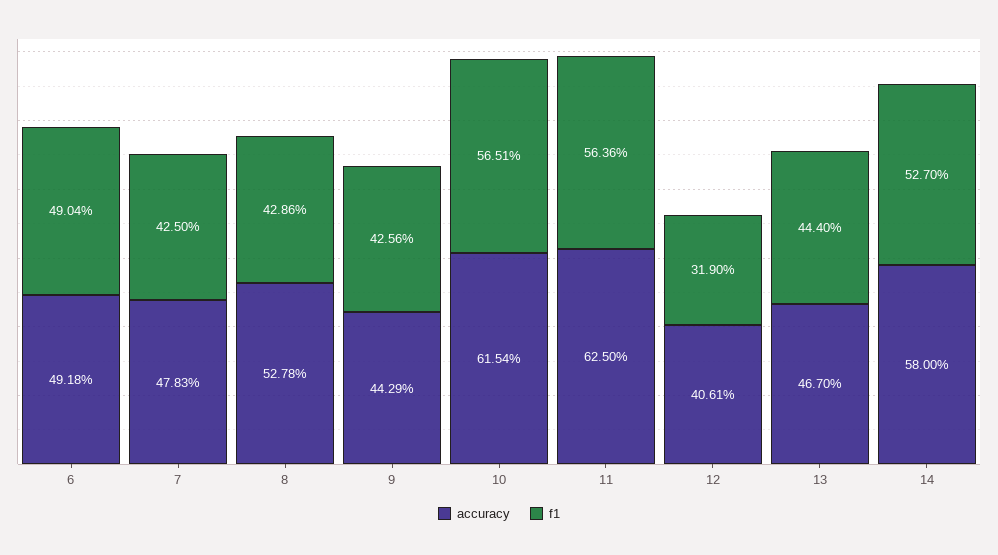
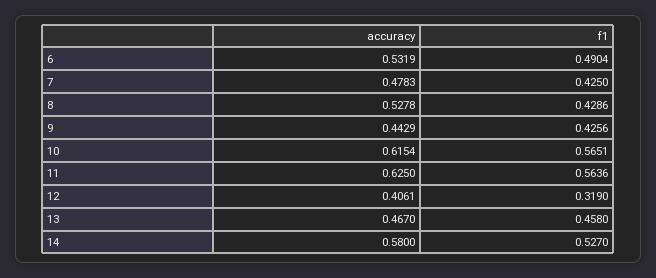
accuracy, 6: 0.4918 -> 0.5319
f1, 13: 0.444 -> 0.458

